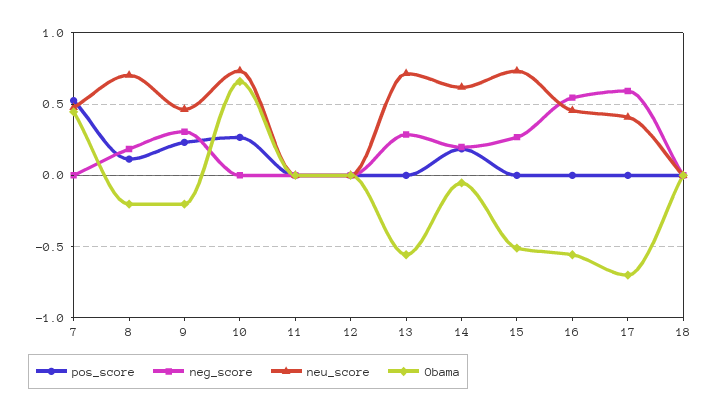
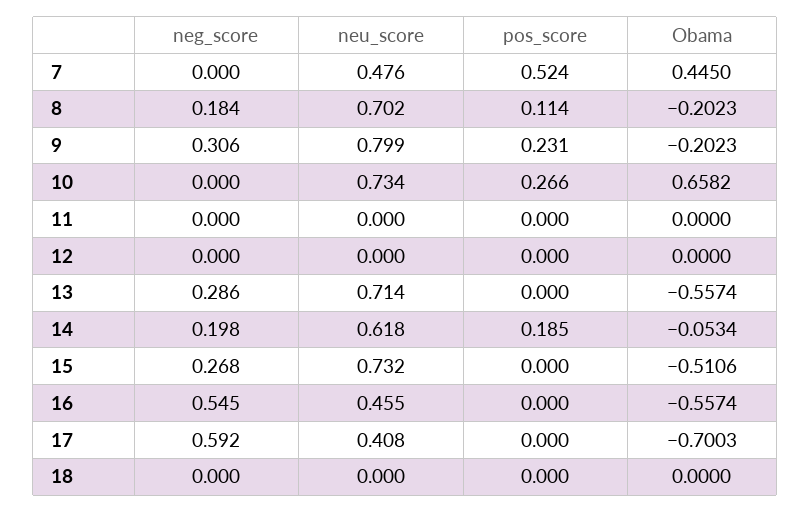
neu_score, 9: 0.45 -> 0.799

